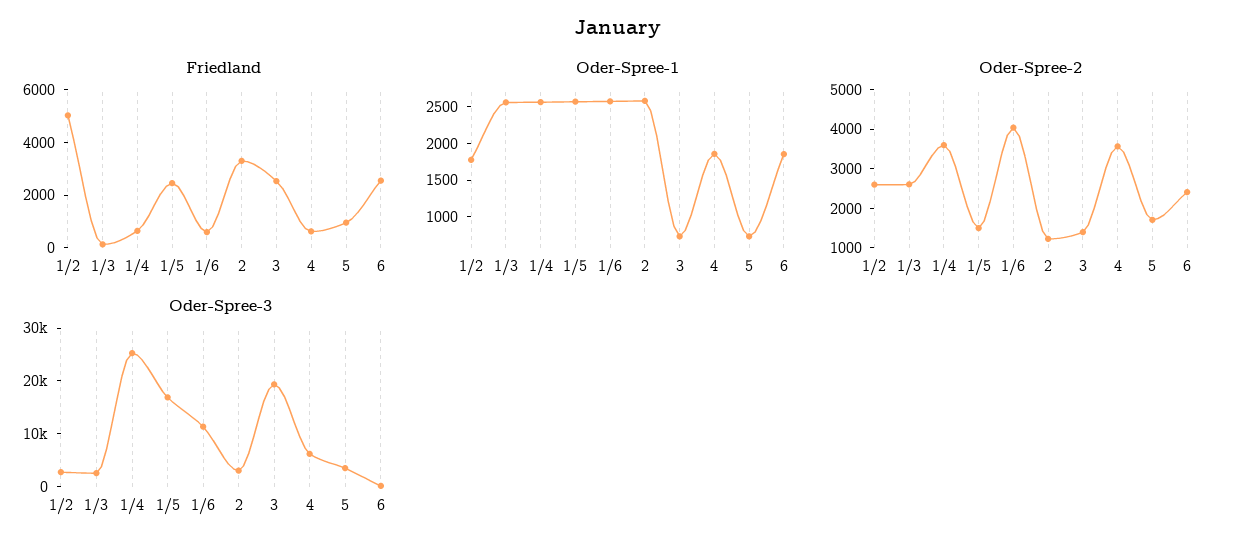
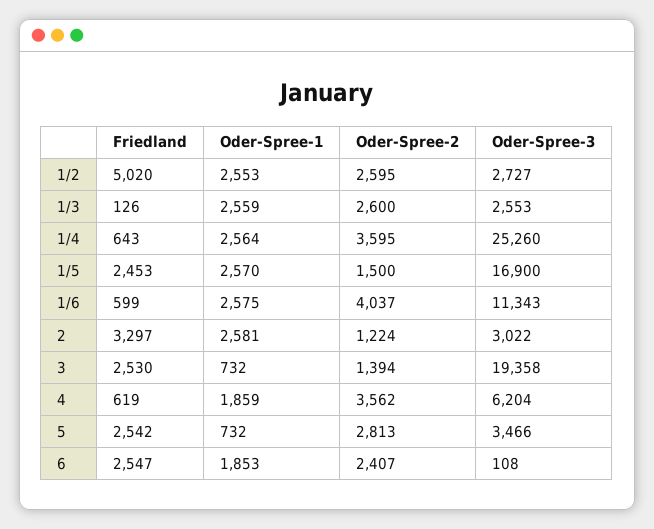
Friedland, 5: 1000 -> 2542
Oder-Spree-1, 1/2: 1750 -> 2553
Oder-Spree-2, 5: 1750 -> 2813

